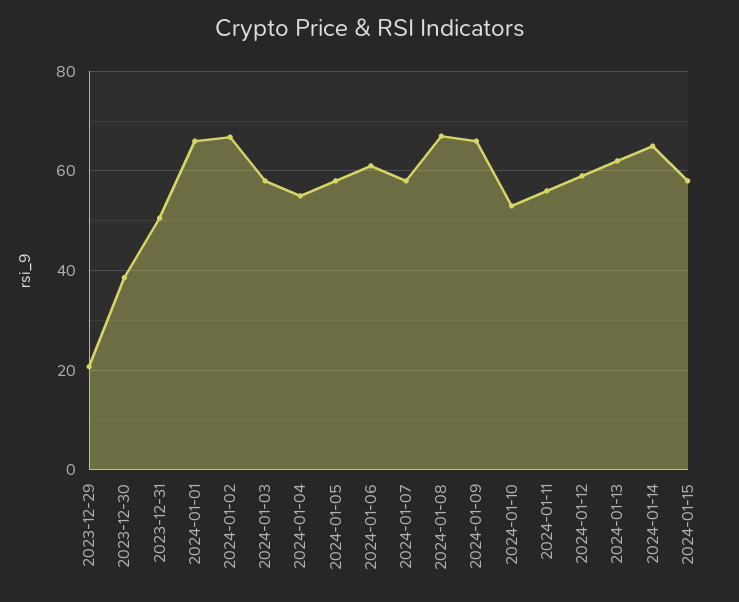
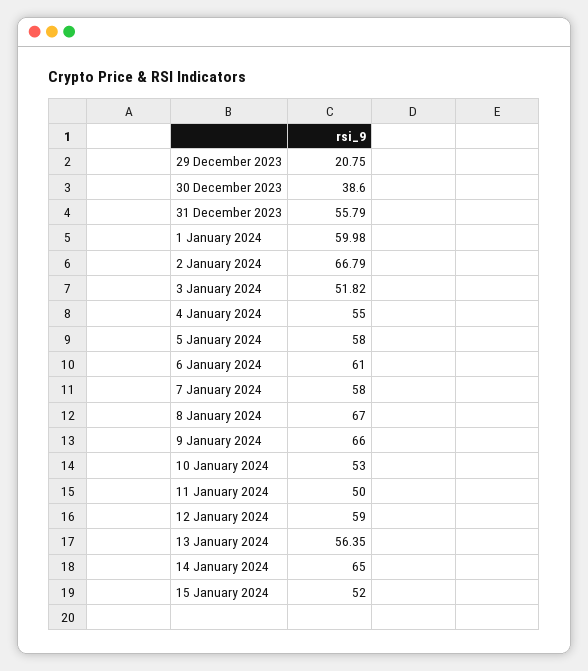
2023-12-31: 50 -> 55.79
2024-01-01: 66 -> 59.98
2024-01-03: 58 -> 51.82
2024-01-11: 56 -> 50
2024-01-13: 62 -> 56.35
2024-01-15: 58 -> 52

